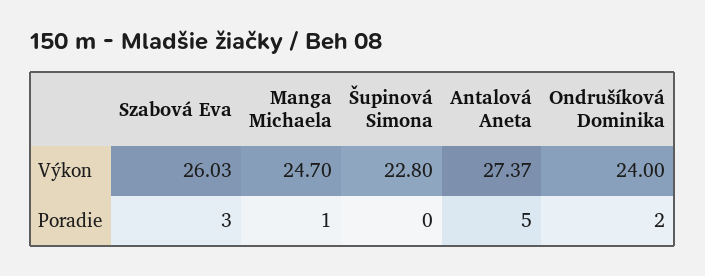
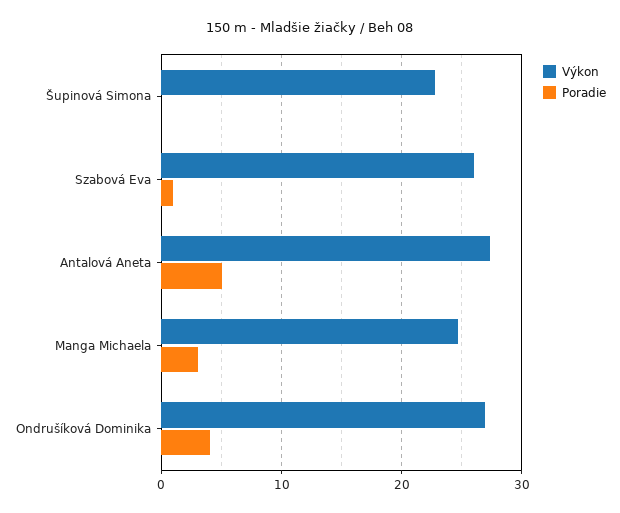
Výkon, Ondrušíková Dominika: 24 -> 27
Poradie, Szabová Eva: 3 -> 1
Poradie, Manga Michaela: 1 -> 3
Poradie, Ondrušíková Dominika: 2 -> 4

